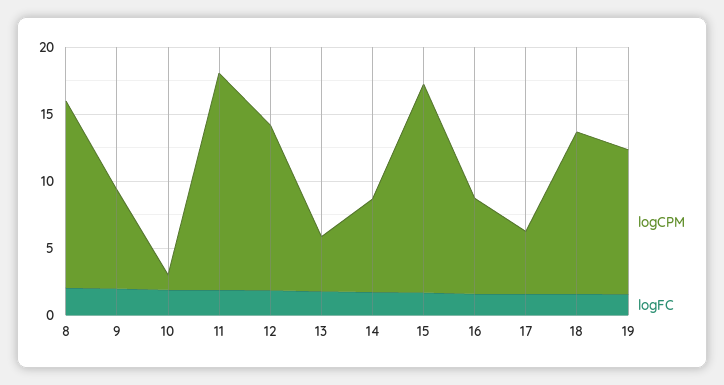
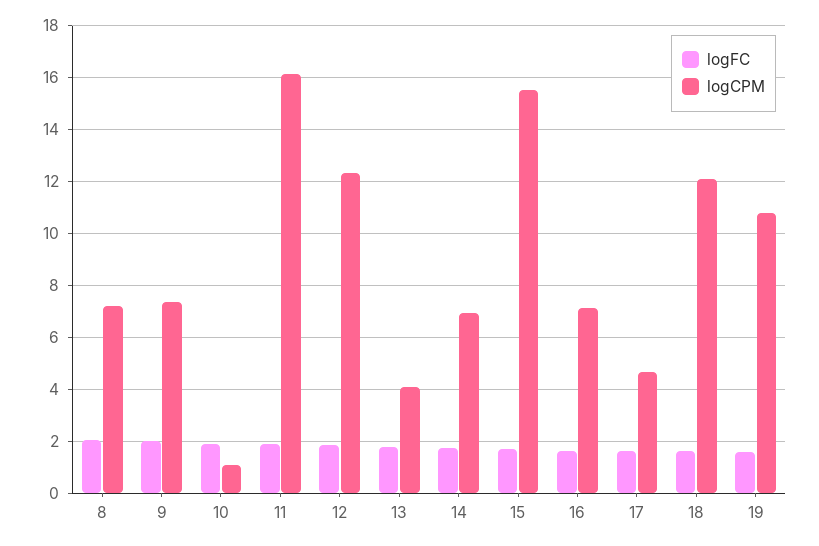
logCPM, 8: 14 -> 7.25

